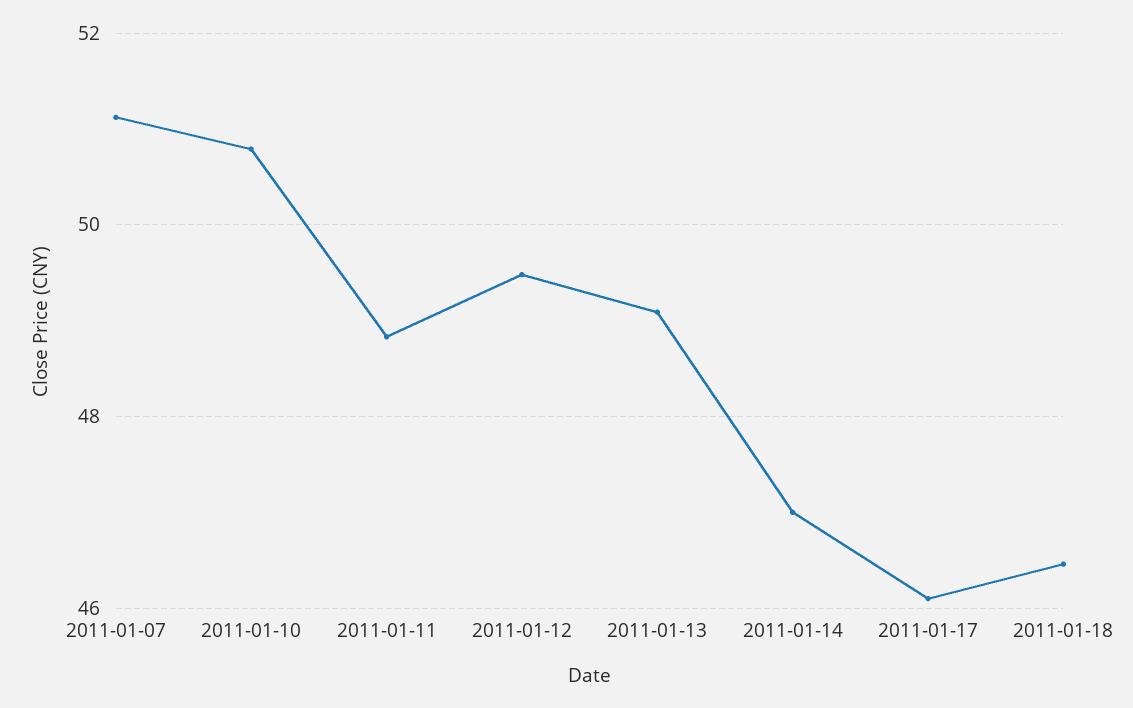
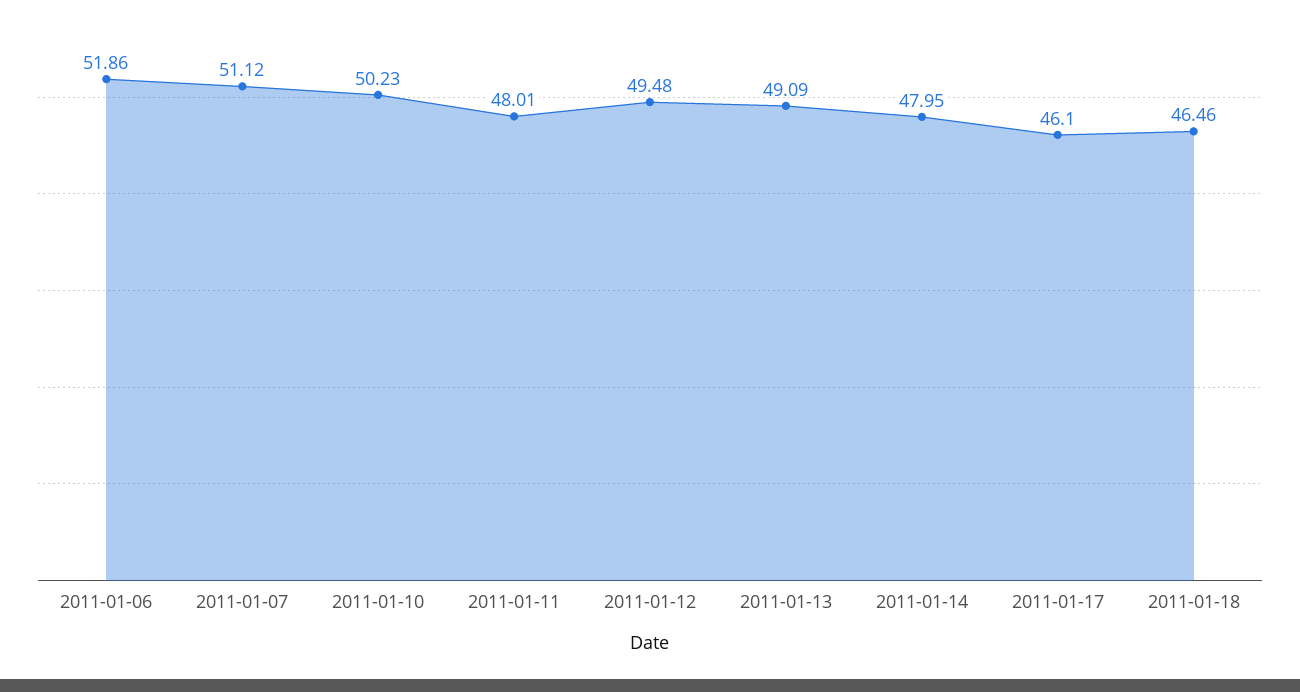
2011-01-10: 50.8 -> 50.23
2011-01-11: 48.8 -> 48.01
2011-01-14: 47 -> 47.95
2011-01-06: none -> 51.86

